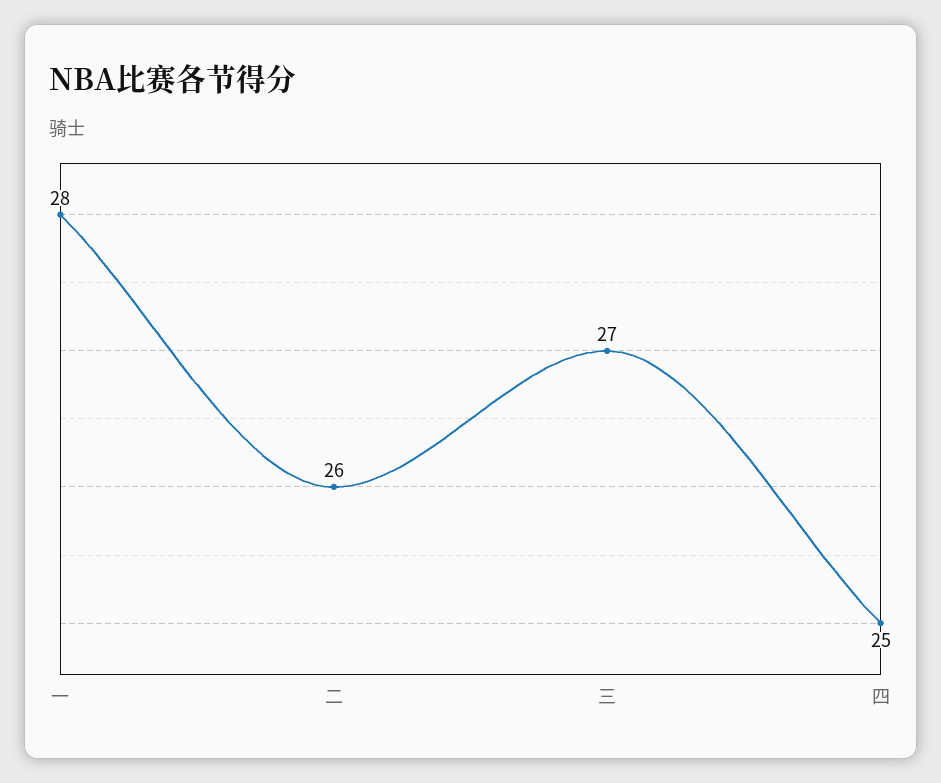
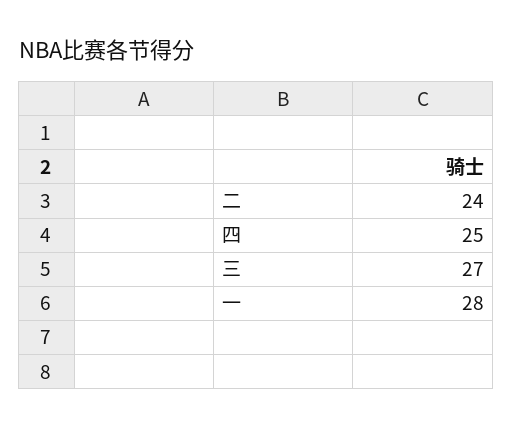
二: 26 -> 24

